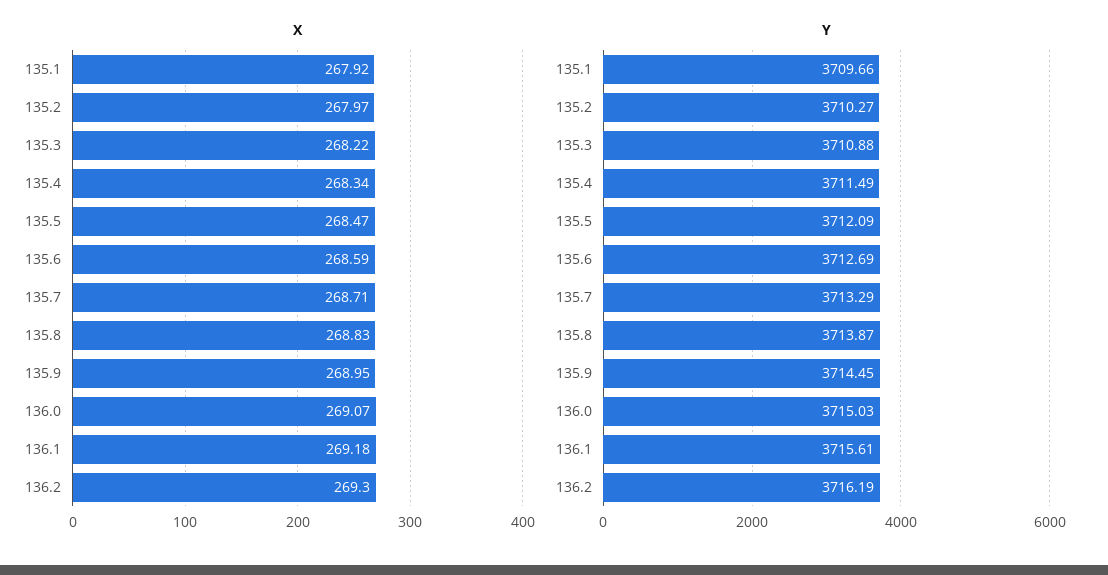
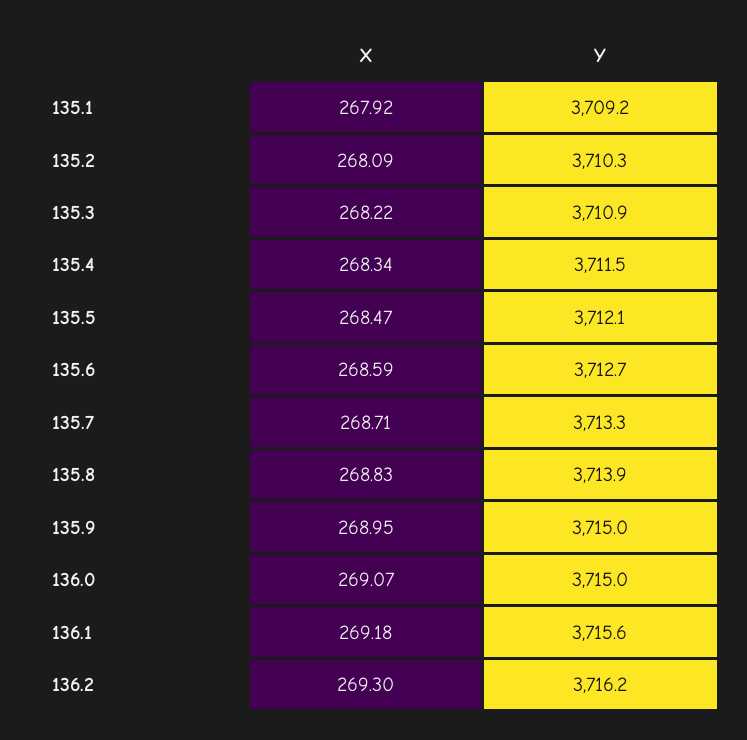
X, 135.2: 267.97 -> 268.09
Y, 135.1: 3709.66 -> 3709.2
Y, 135.9: 3714.45 -> 3715

